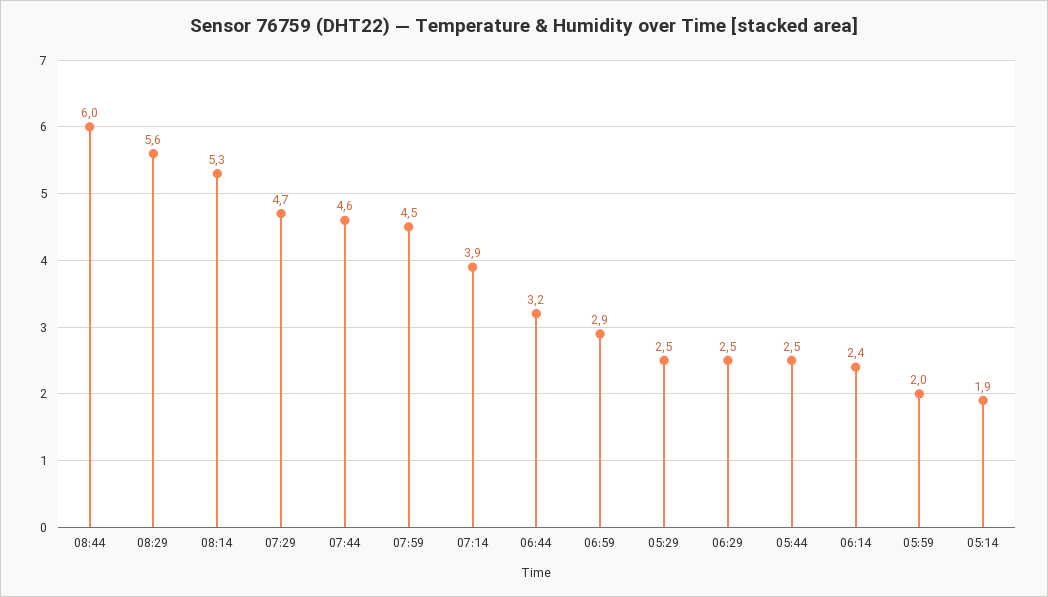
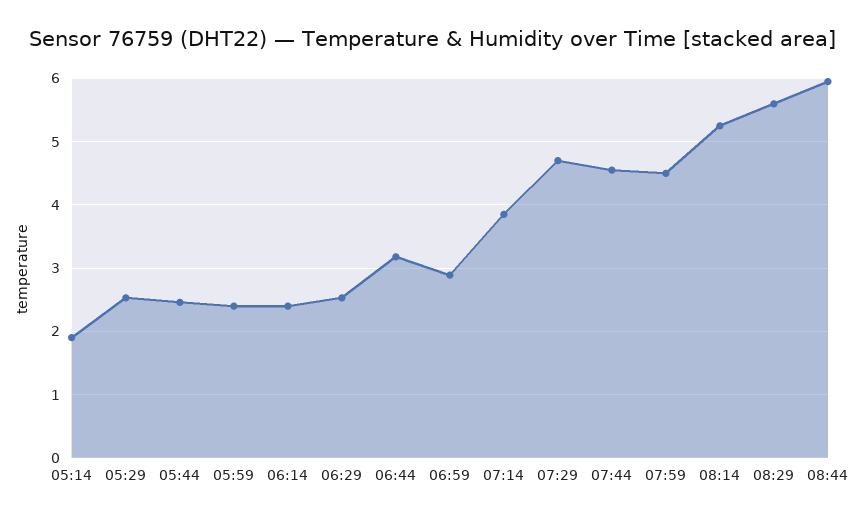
05:59: 2 -> 2.4

